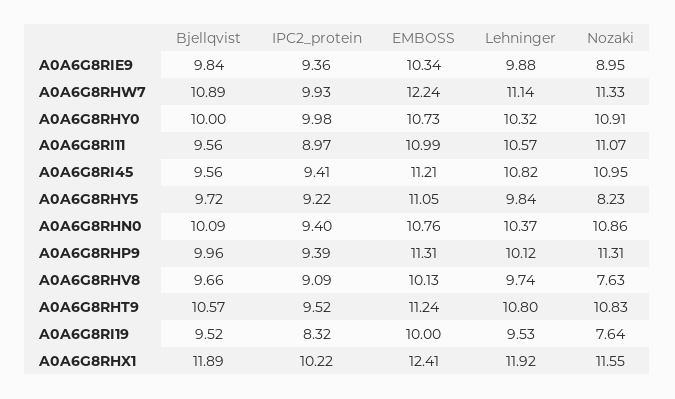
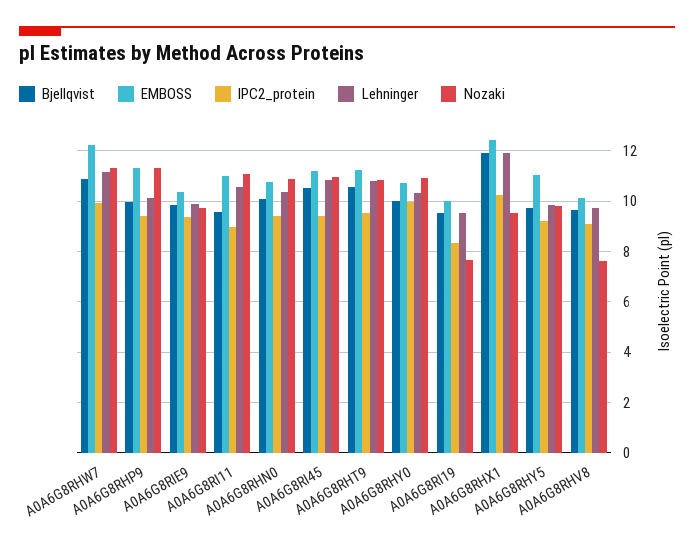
Nozaki, A0A6G8RIE9: 8.95 -> 9.75
Bjellqvist, A0A6G8RI45: 9.56 -> 10.5
Nozaki, A0A6G8RHY5: 8.23 -> 9.75
Nozaki, A0A6G8RHX1: 11.55 -> 9.5

